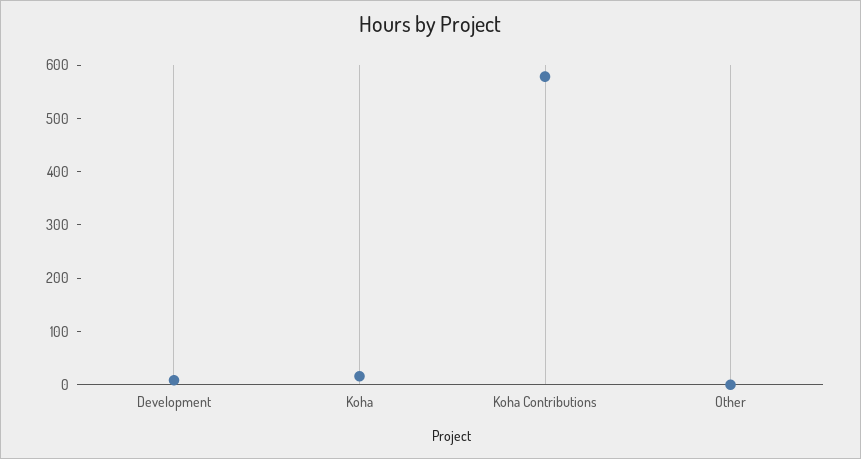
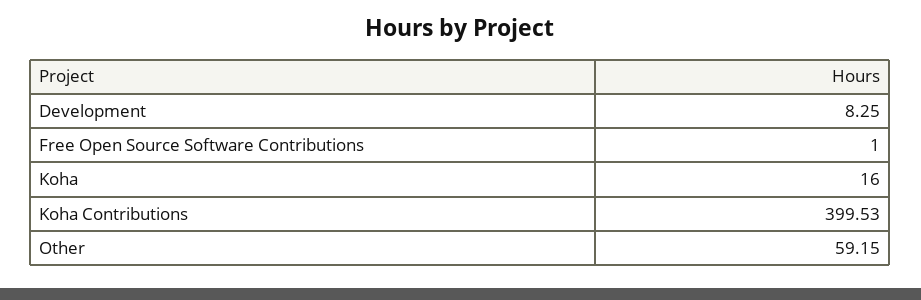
Koha Contributions: 580 -> 399.53
Other: 0 -> 59.15
Free Open Source Software Contributions: none -> 1

